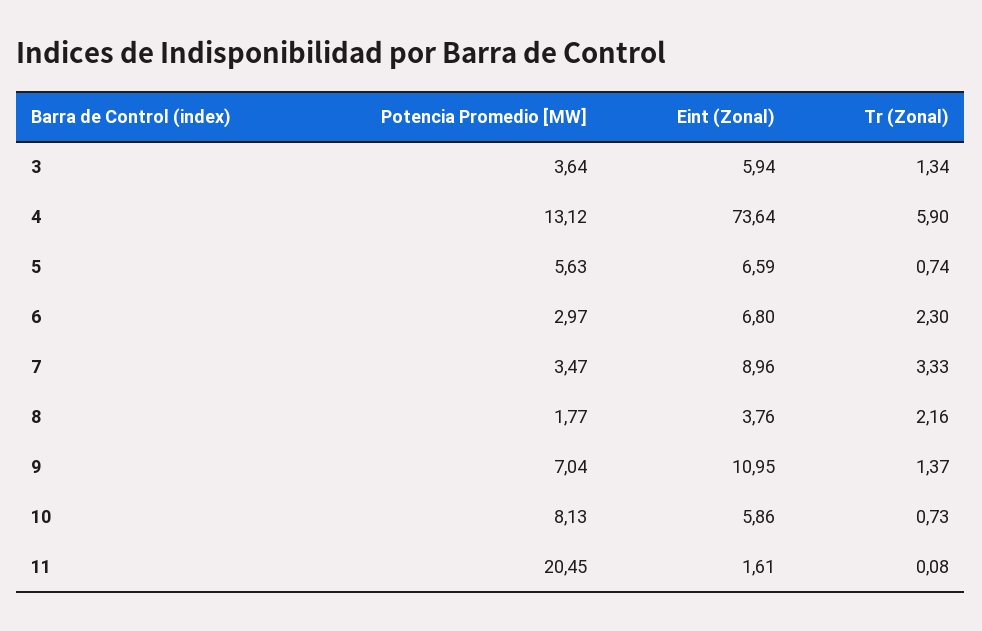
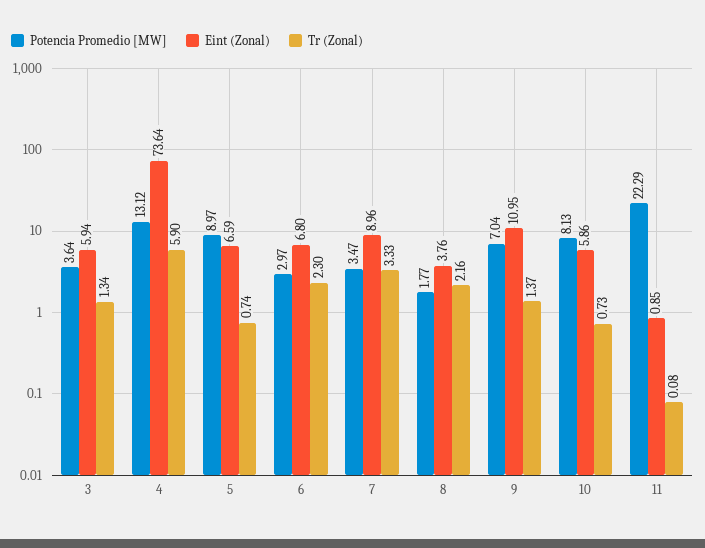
Potencia Promedio [MW], 5: 5.63 -> 8.97
Potencia Promedio [MW], 11: 20.45 -> 22.29
Eint (Zonal), 11: 1.61 -> 0.85

